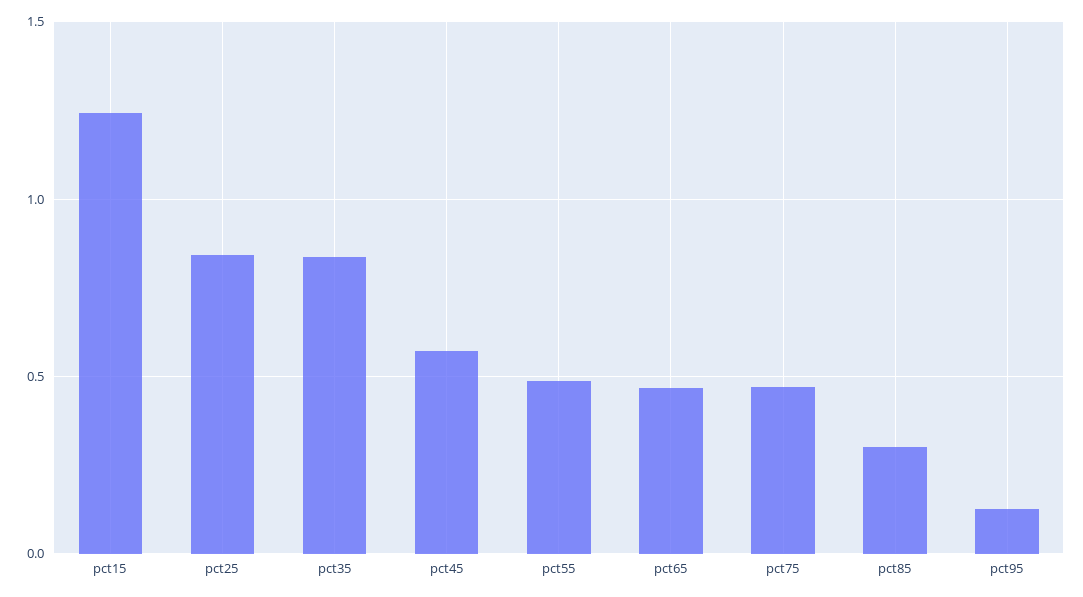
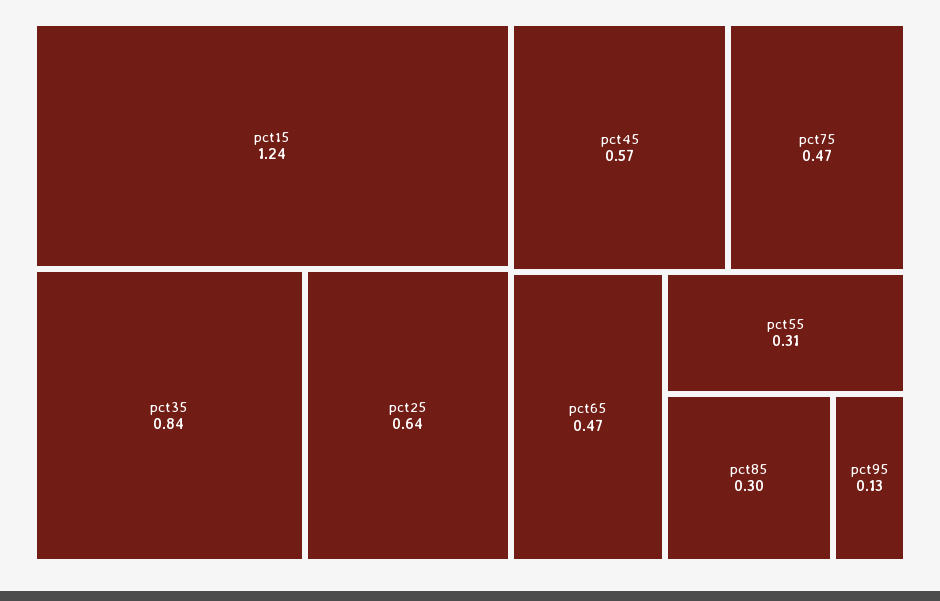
pct25: 0.85 -> 0.64
pct55: 0.5 -> 0.31

